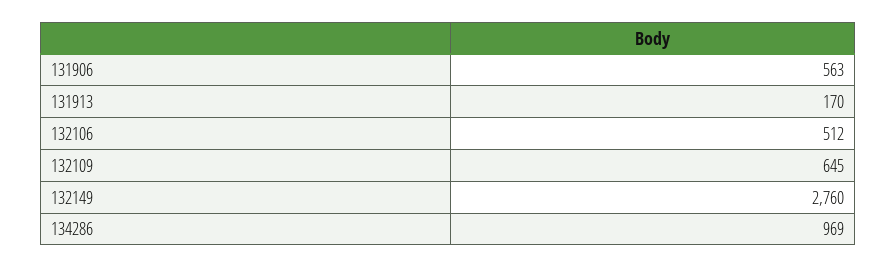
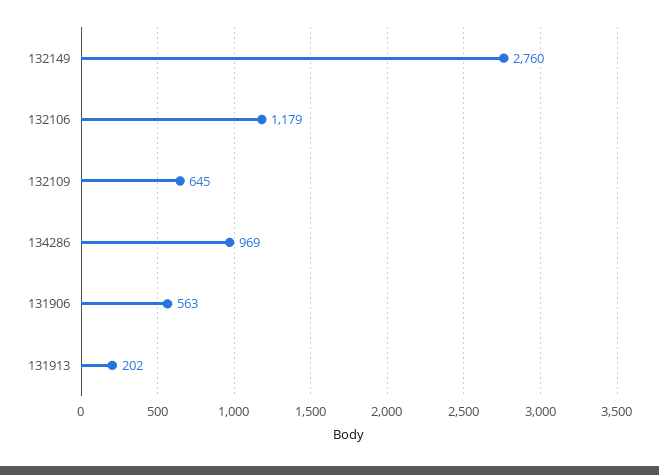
131913: 170 -> 202
132106: 512 -> 1179

